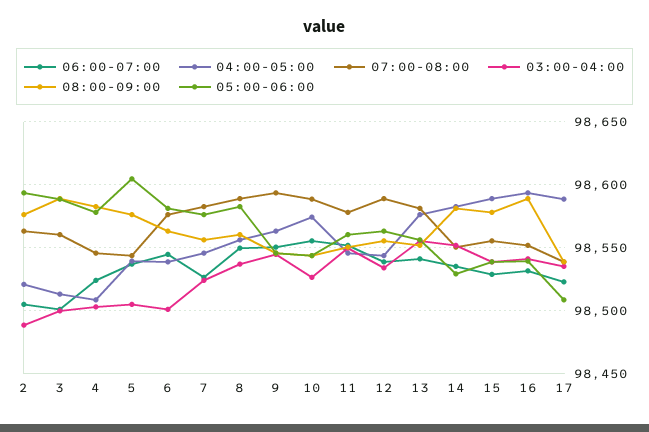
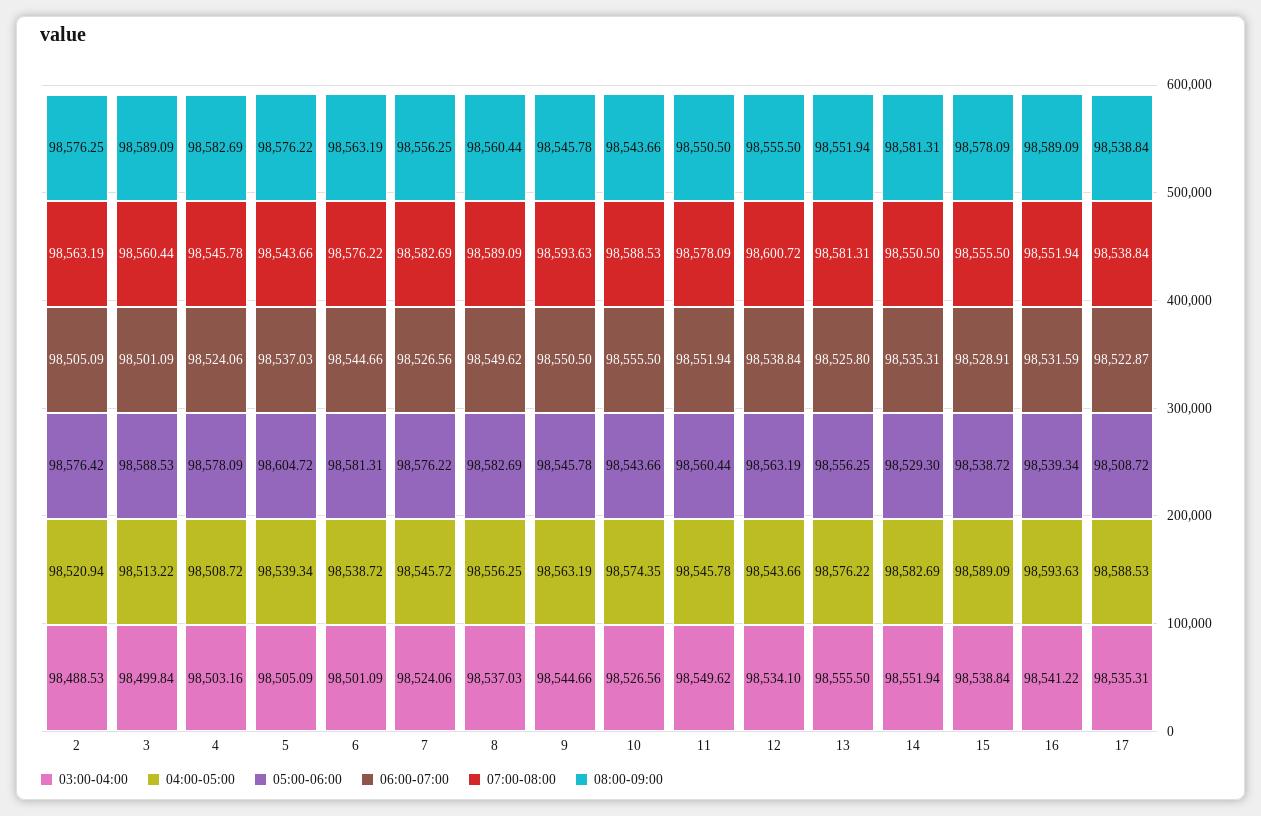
05:00-06:00, 2: 98595 -> 98576.42
07:00-08:00, 12: 98590 -> 98600.72
06:00-07:00, 13: 98540 -> 98525.8

